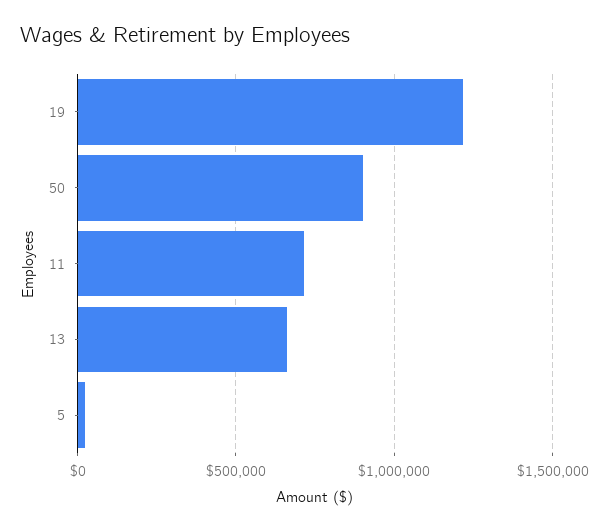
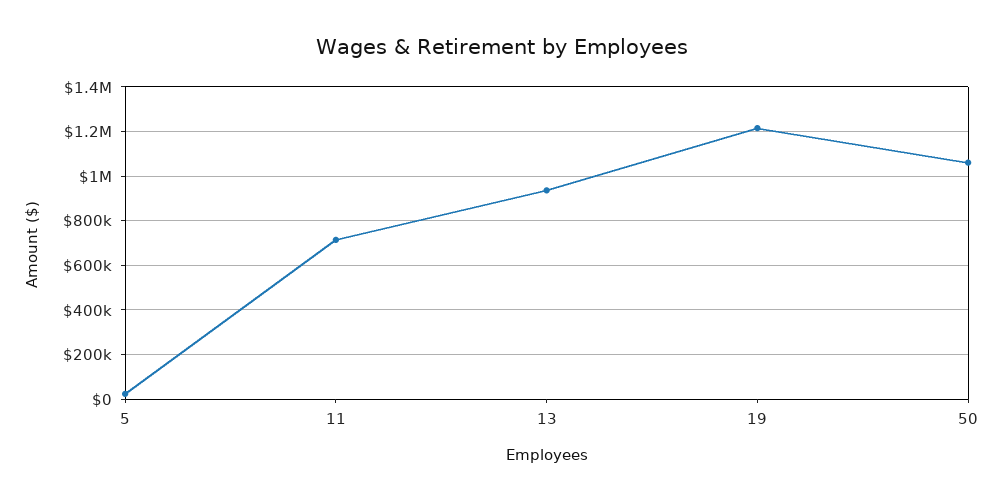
50: 900000 -> 1050000
13: 650000 -> 950000

